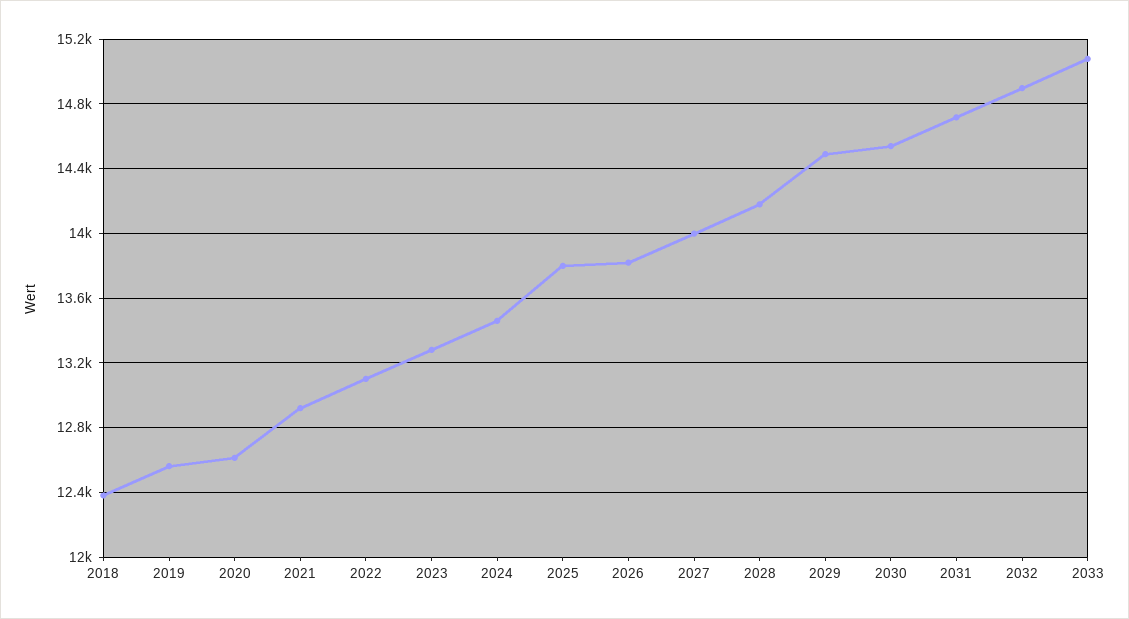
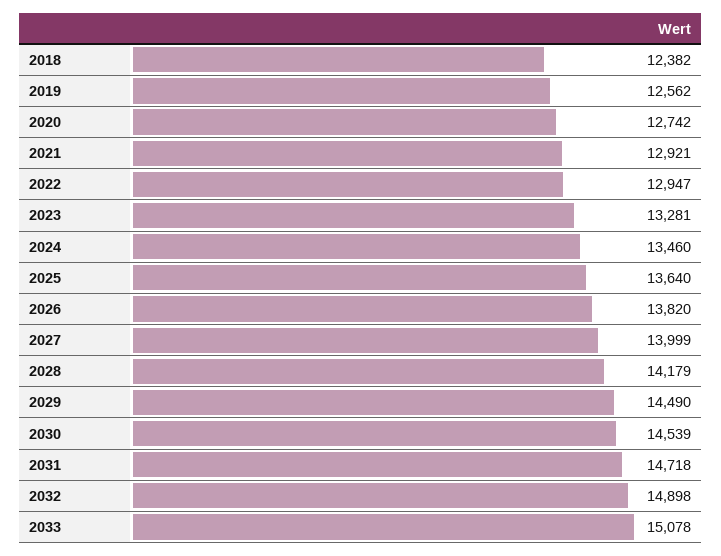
2020: 12600 -> 12742
2022: 13100 -> 12947
2025: 13800 -> 13640

